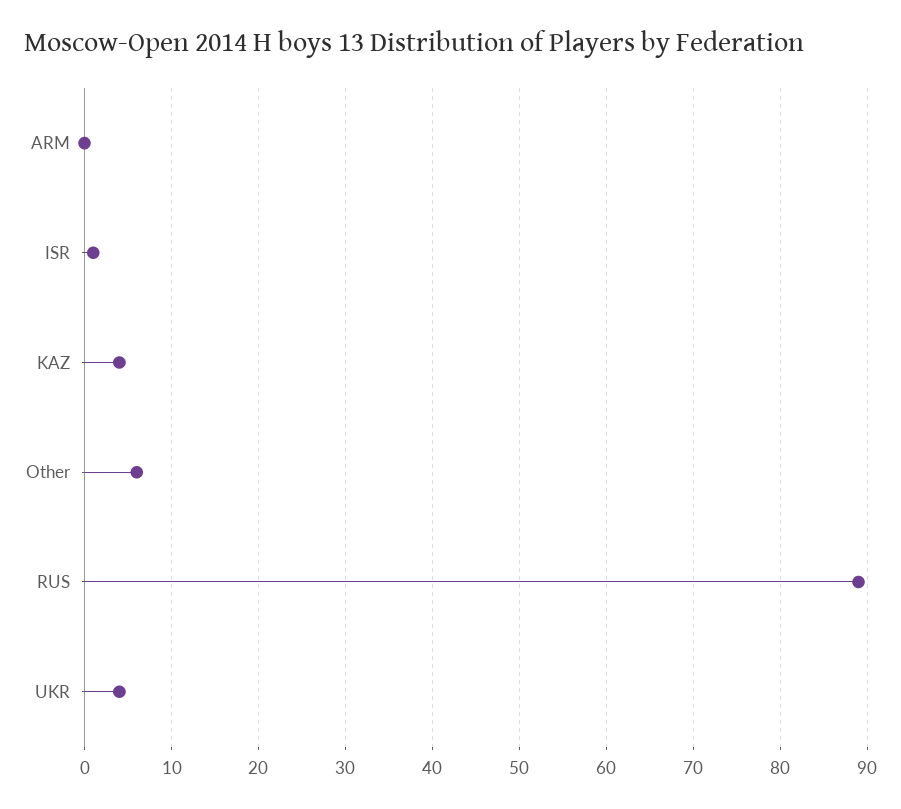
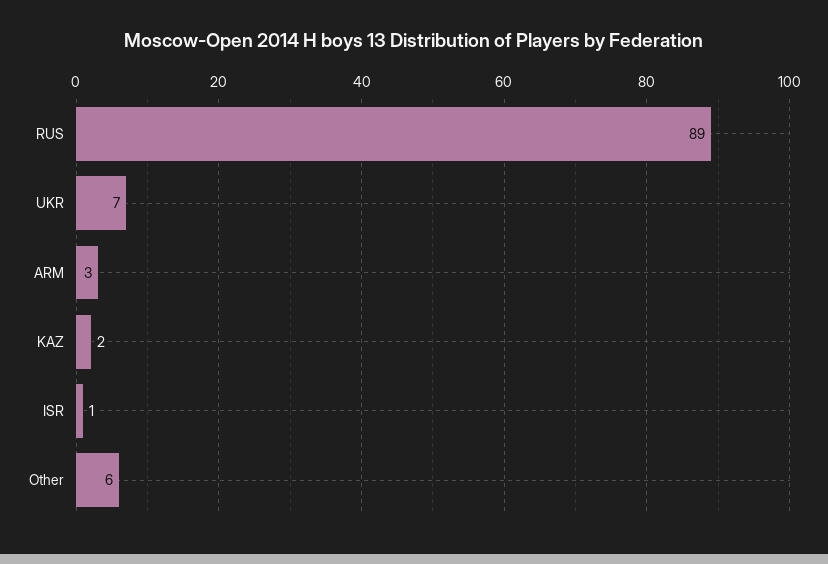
ARM: 0 -> 3
KAZ: 4 -> 2
UKR: 4 -> 7

